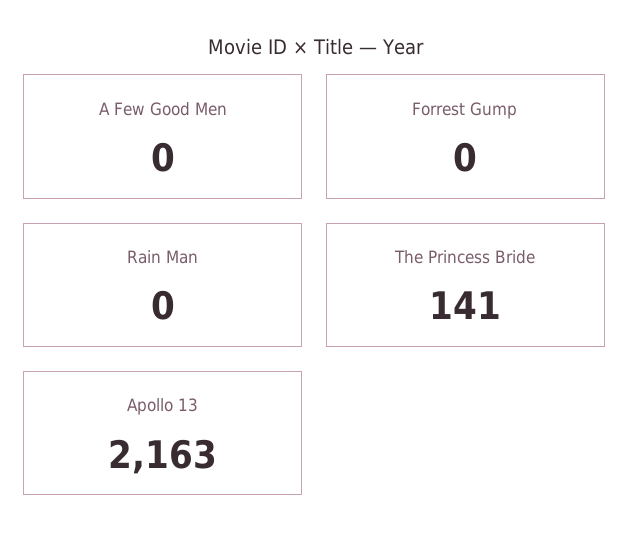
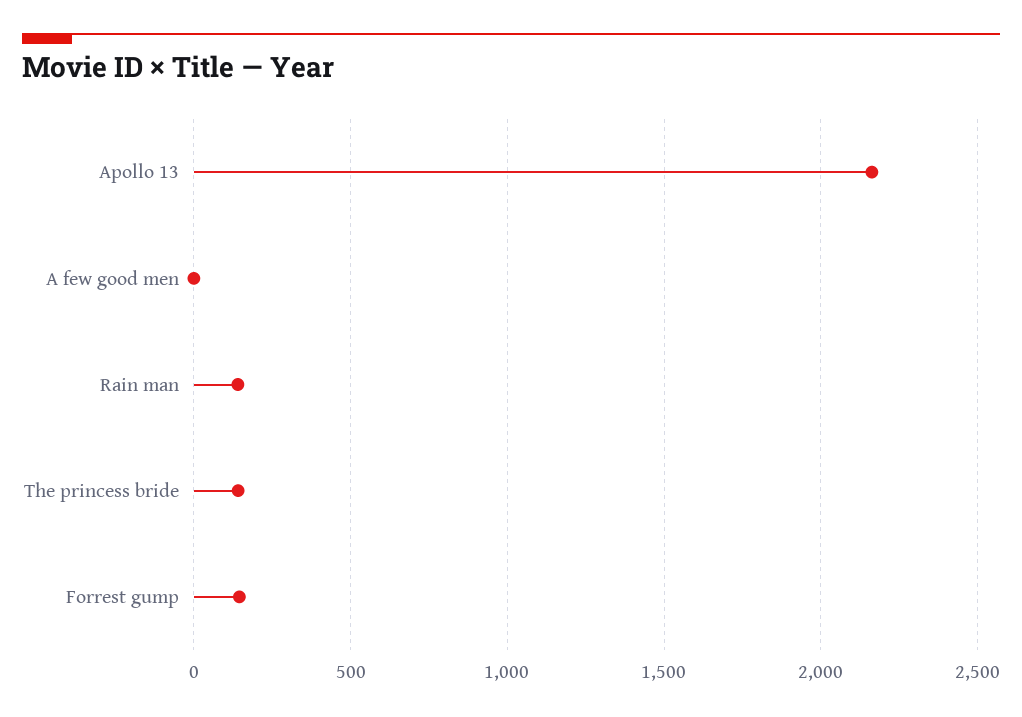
Forrest Gump: 0 -> 150
Rain Man: 0 -> 150

